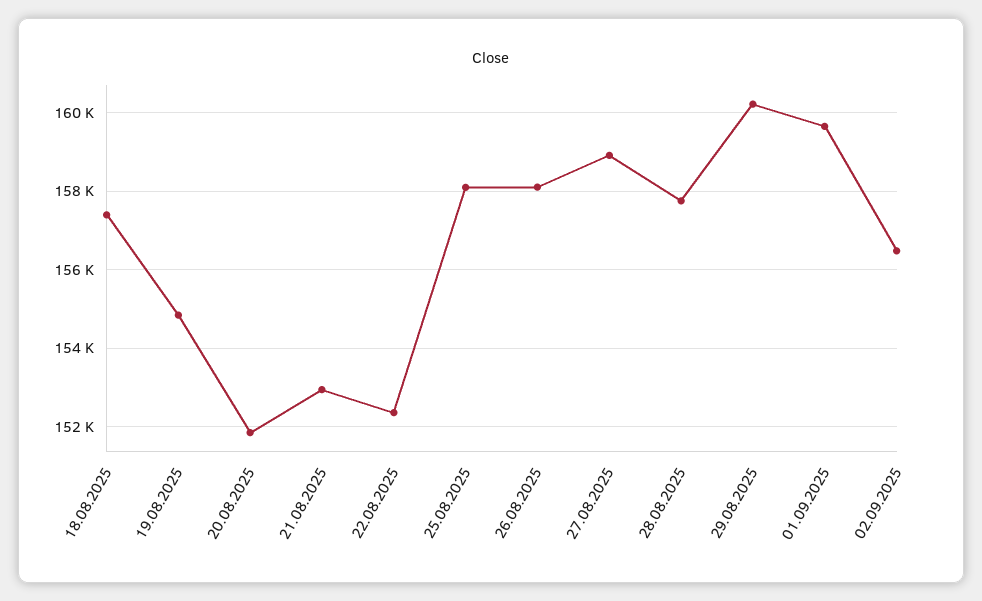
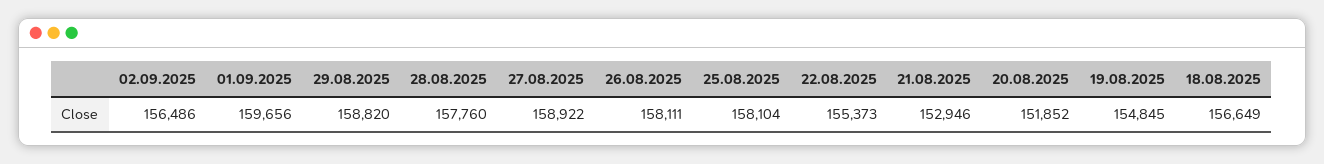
18.08.2025: 157400 -> 156649
22.08.2025: 152400 -> 155373
29.08.2025: 160200 -> 158820

